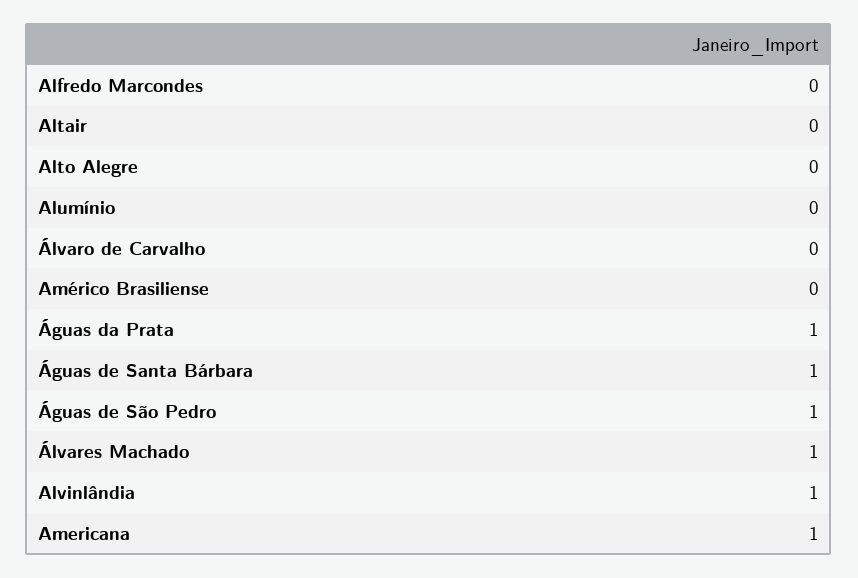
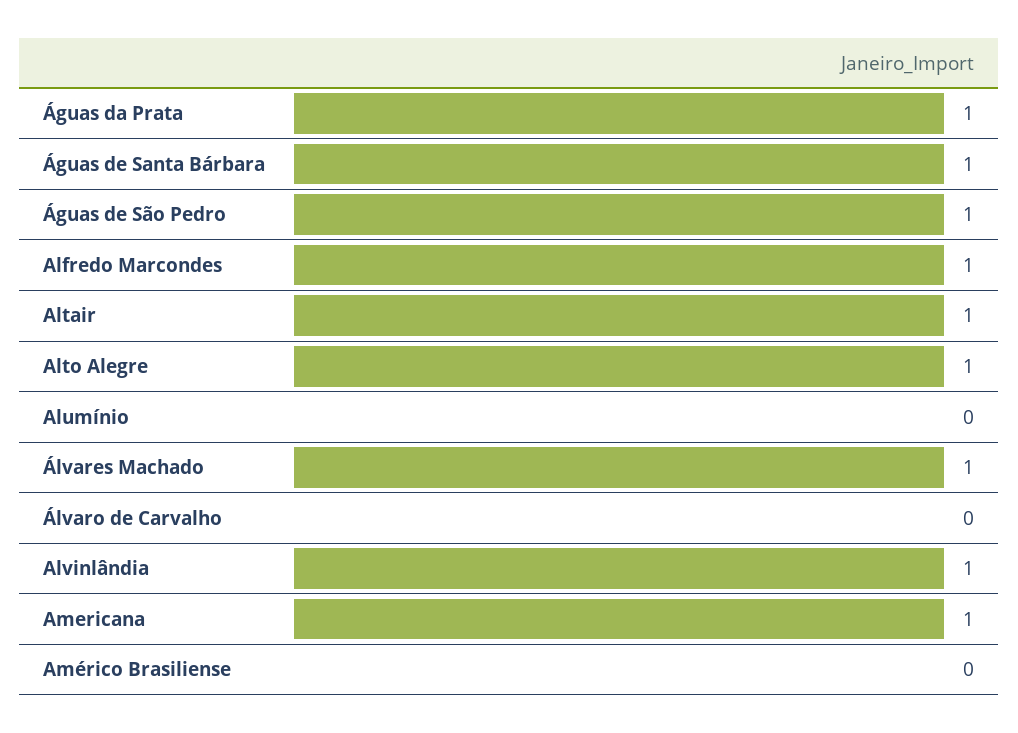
Alfredo Marcondes: 0 -> 1
Altair: 0 -> 1
Alto Alegre: 0 -> 1

